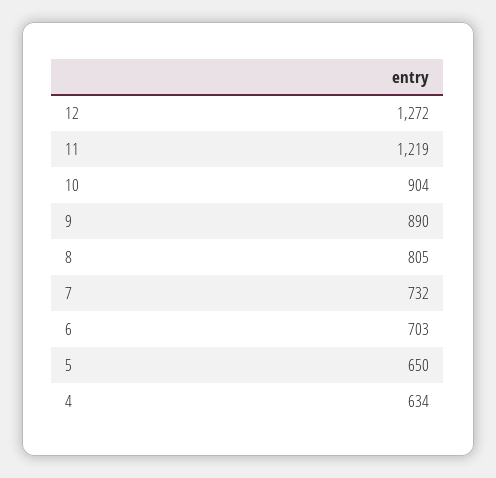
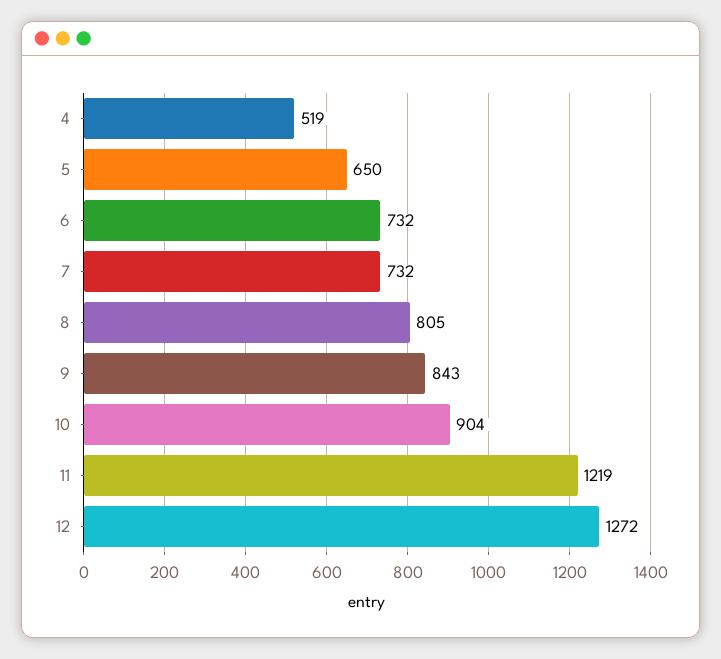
9: 890 -> 843
6: 703 -> 732
4: 634 -> 519

